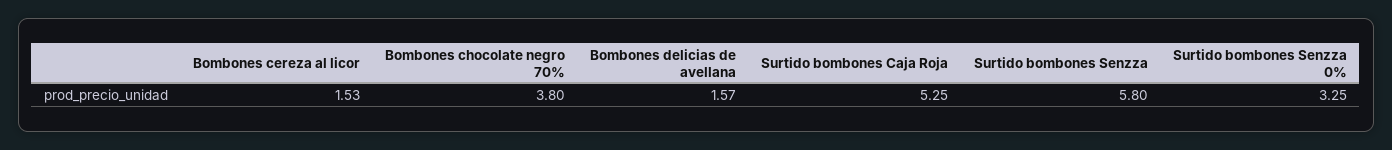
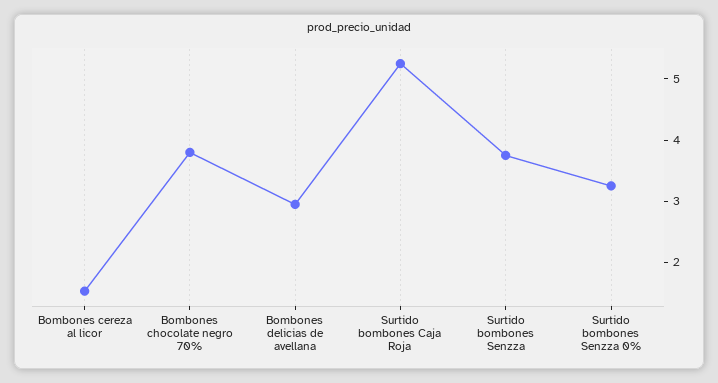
Bombones delicias de avellana: 1.57 -> 3
Surtido bombones Senzza: 5.8 -> 3.8

